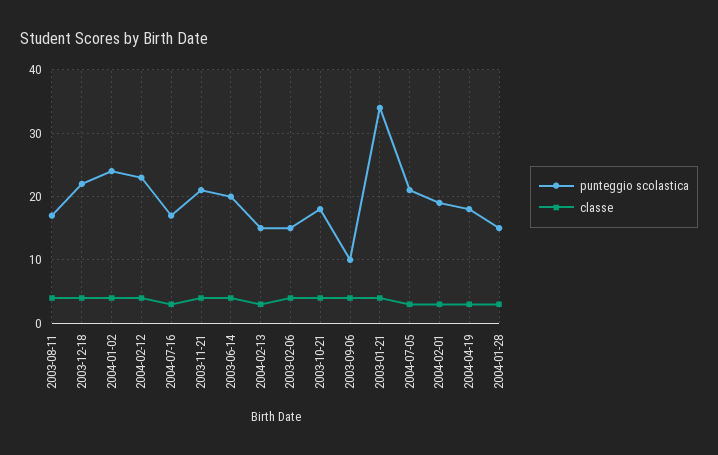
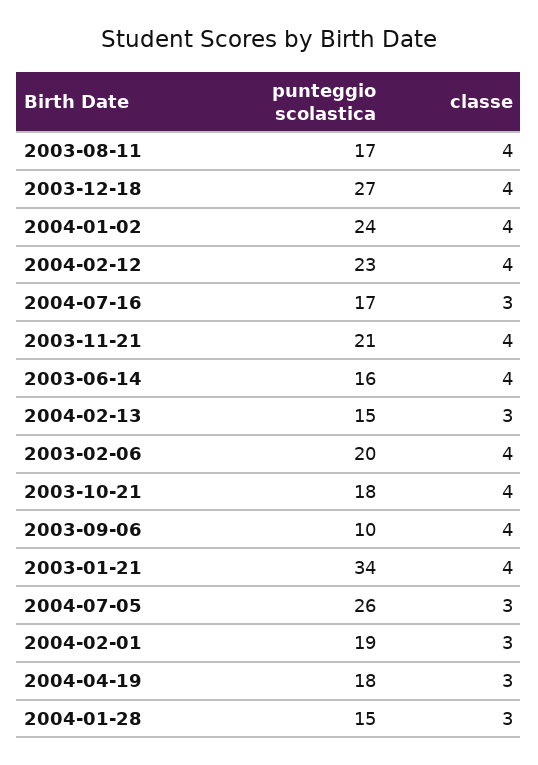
punteggio scolastica, 2003-12-18: 22 -> 27
punteggio scolastica, 2003-06-14: 20 -> 16
punteggio scolastica, 2003-02-06: 15 -> 20
punteggio scolastica, 2004-07-05: 21 -> 26

